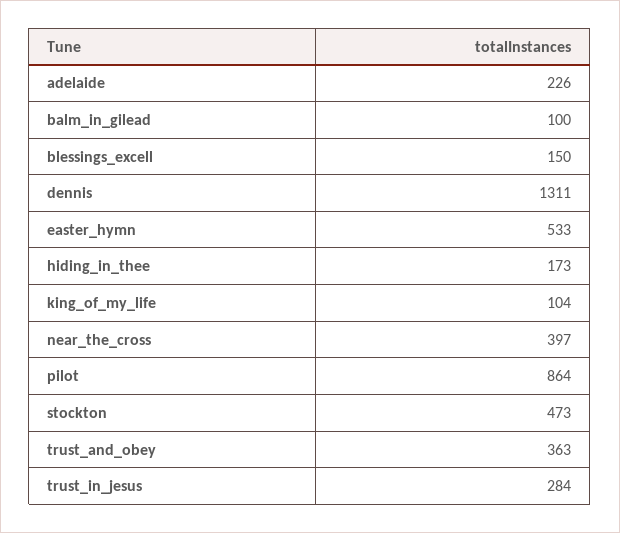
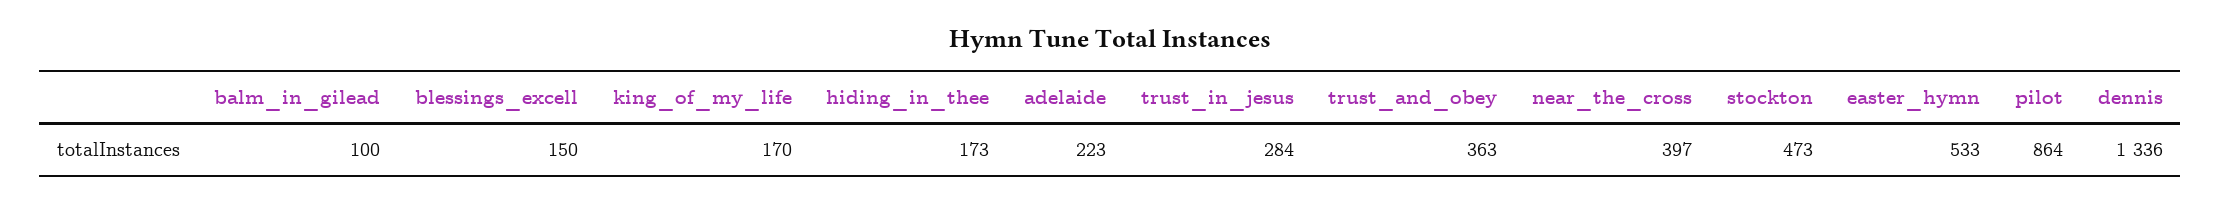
adelaide: 226 -> 223
dennis: 1311 -> 1336
king_of_my_life: 104 -> 170

